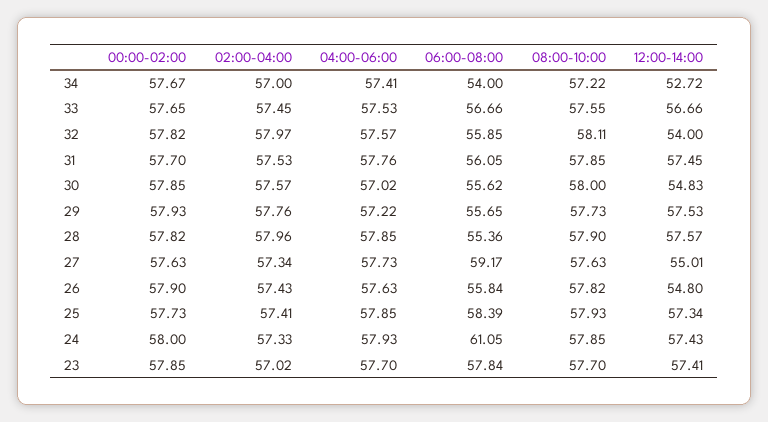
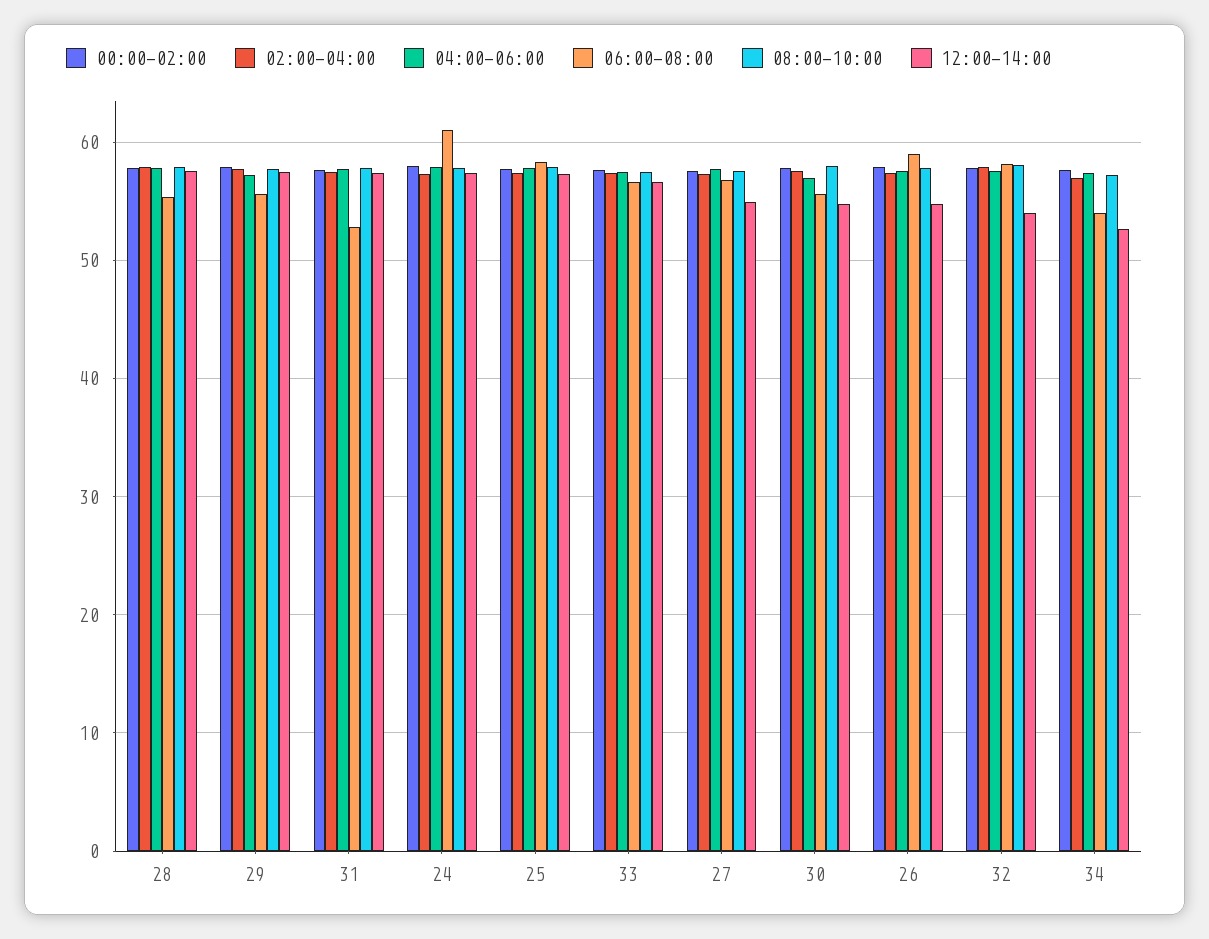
06:00-08:00, 32: 55.85 -> 58
06:00-08:00, 31: 56.05 -> 53
06:00-08:00, 27: 59.17 -> 57
06:00-08:00, 26: 55.84 -> 59
00:00-02:00, 23: 57.85 -> none
02:00-04:00, 23: 57.02 -> none
04:00-06:00, 23: 57.7 -> none
06:00-08:00, 23: 57.84 -> none
08:00-10:00, 23: 57.7 -> none
12:00-14:00, 23: 57.41 -> none

